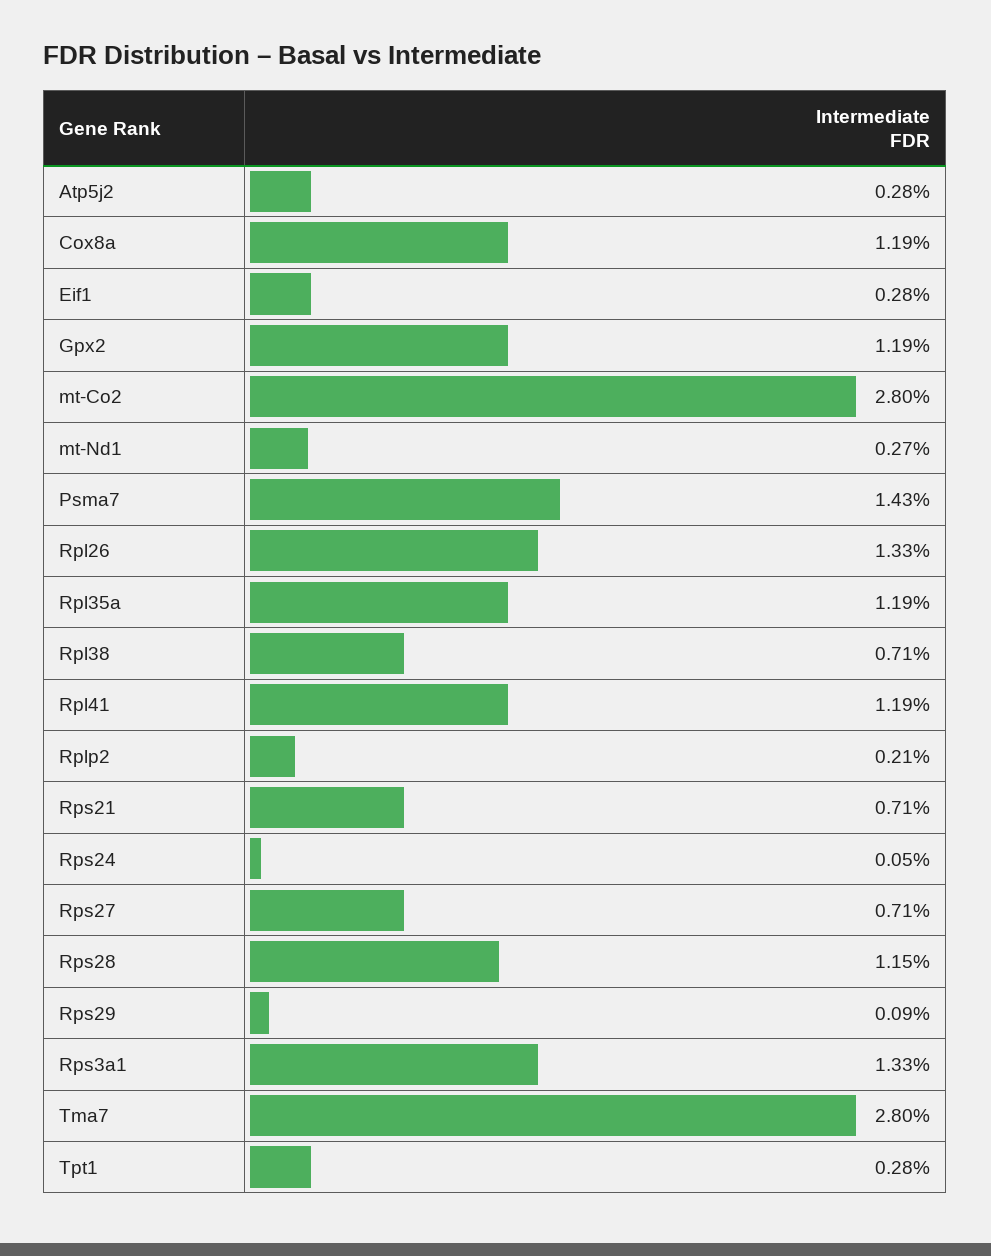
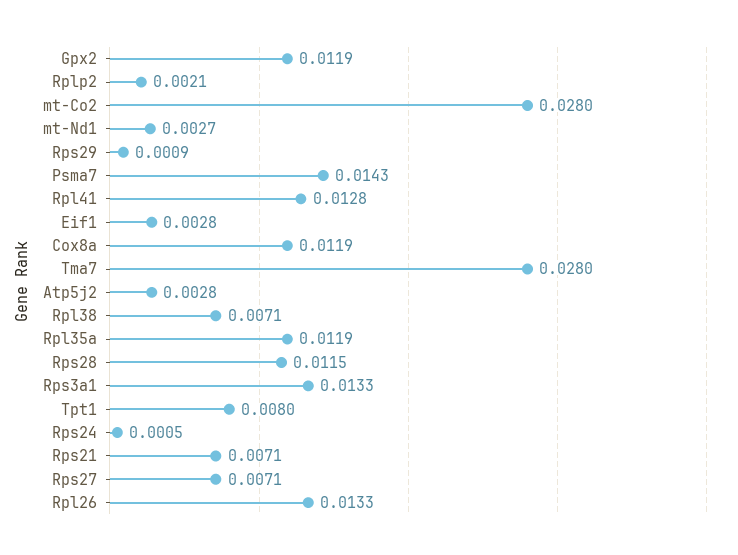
Rpl41: 0.0119 -> 0.0128
Tpt1: 0.0028 -> 0.008

